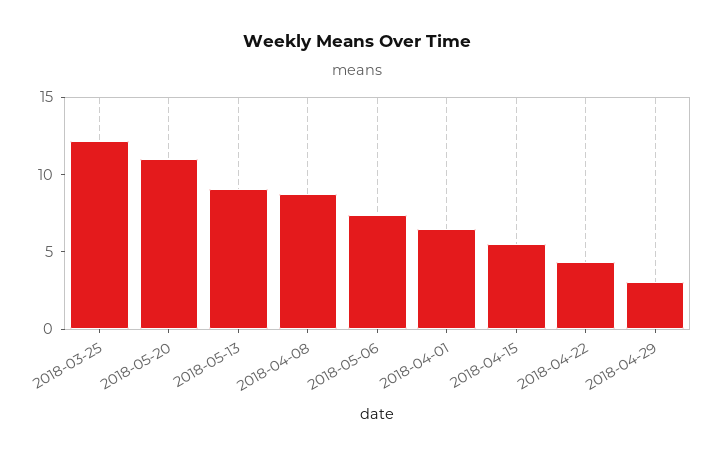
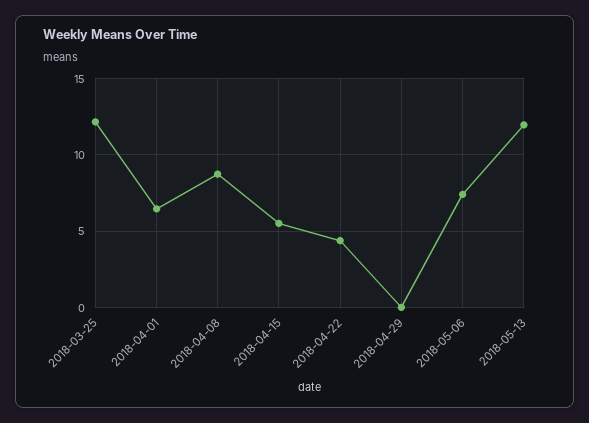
2018-05-20: 11 -> none
2018-05-13: 9 -> 12
2018-04-29: 3 -> 0

